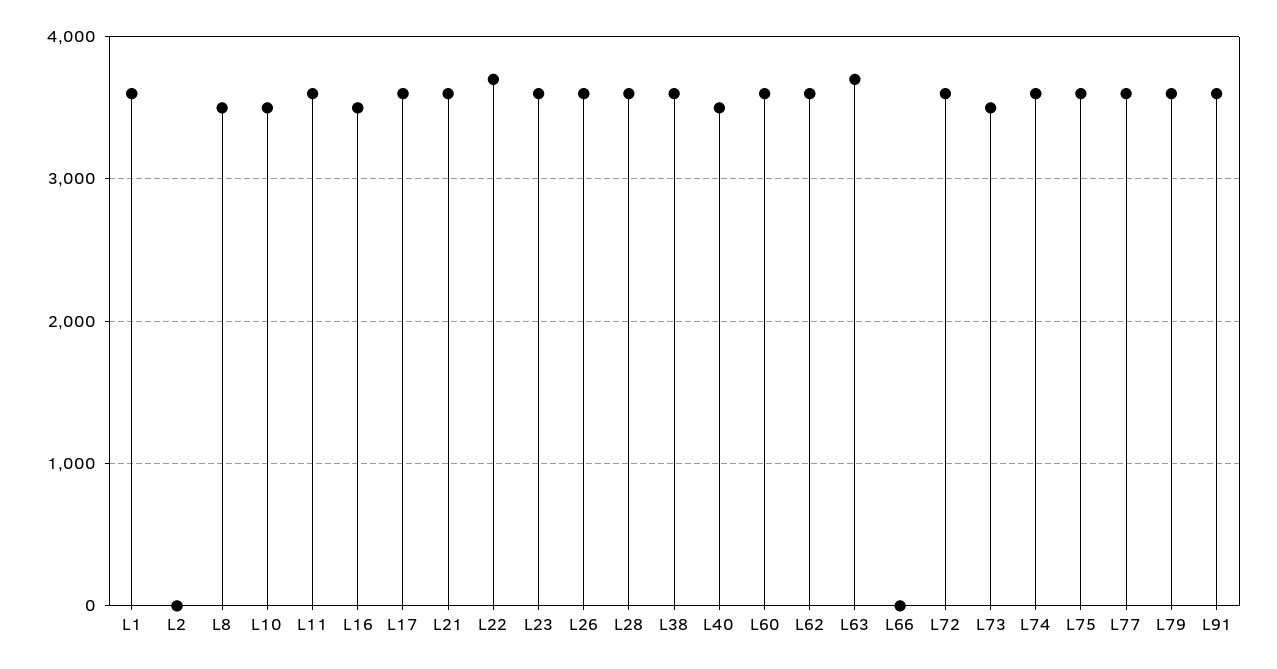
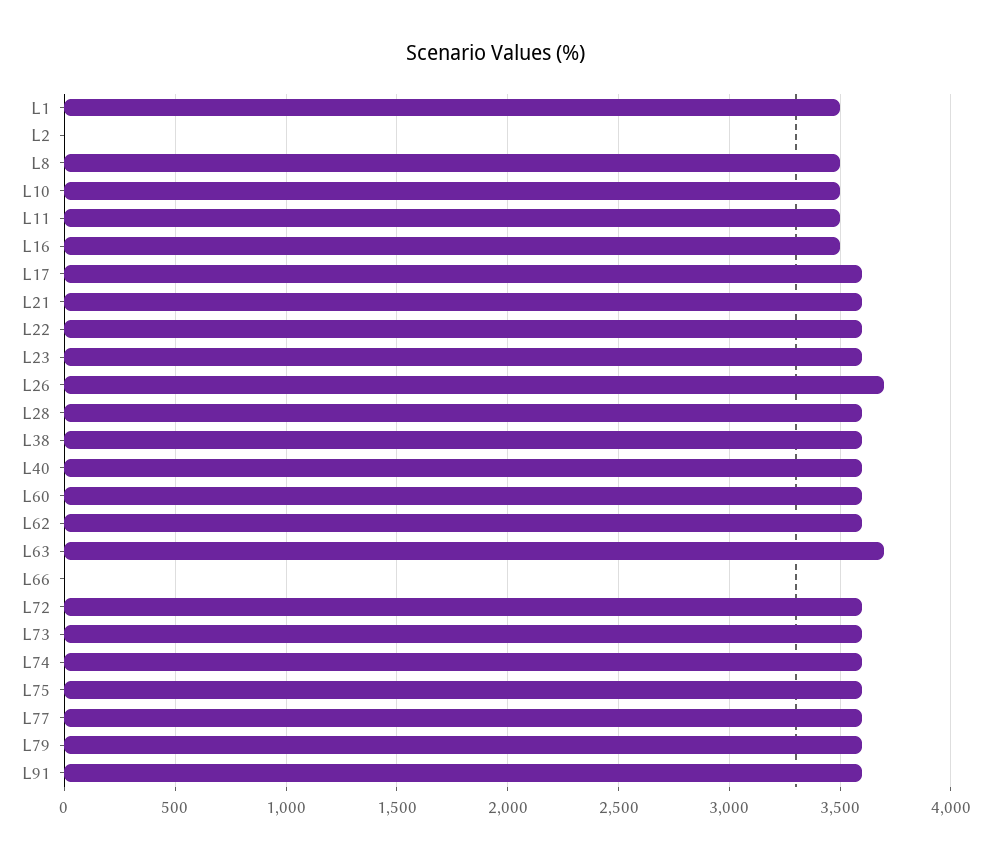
L1: 3600 -> 3500
L11: 3600 -> 3500
L22: 3700 -> 3600
L26: 3600 -> 3700
L40: 3500 -> 3600
L73: 3500 -> 3600

